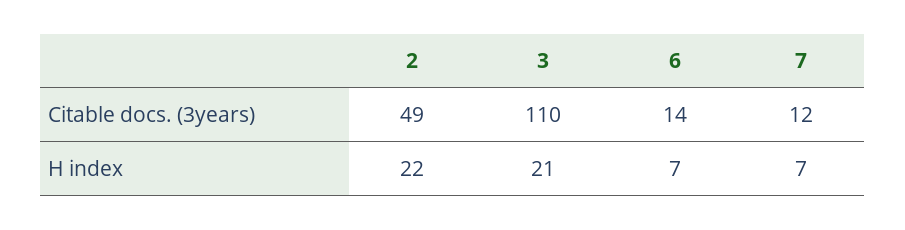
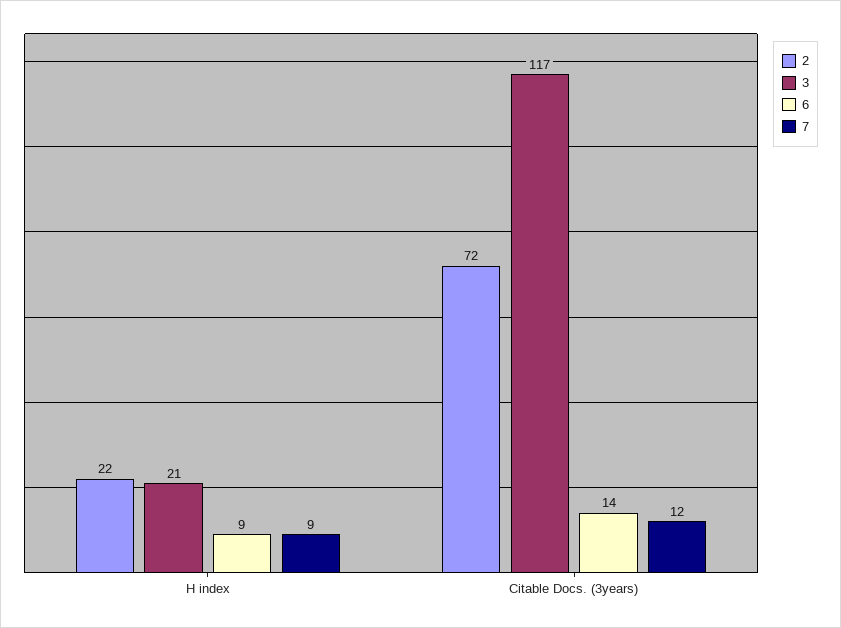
2, Citable docs. (3years): 49 -> 72
3, Citable docs. (3years): 110 -> 117
6, H index: 7 -> 9
7, H index: 7 -> 9

